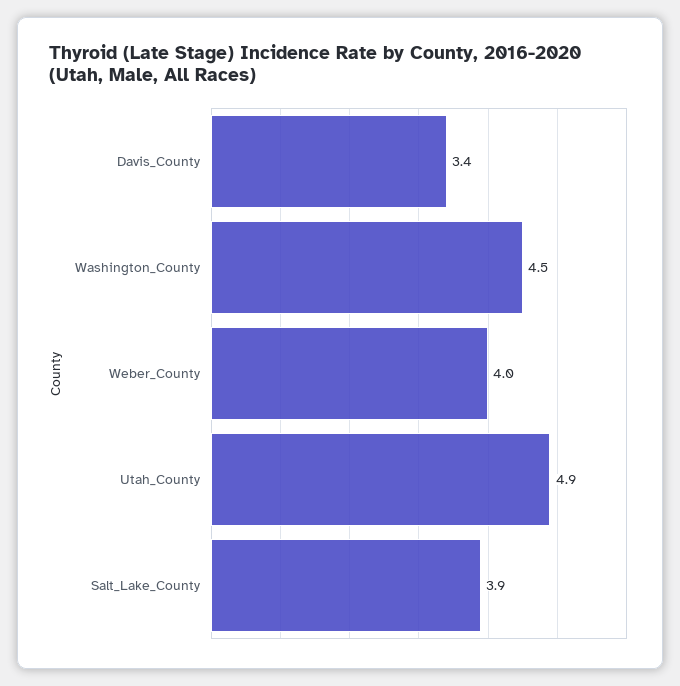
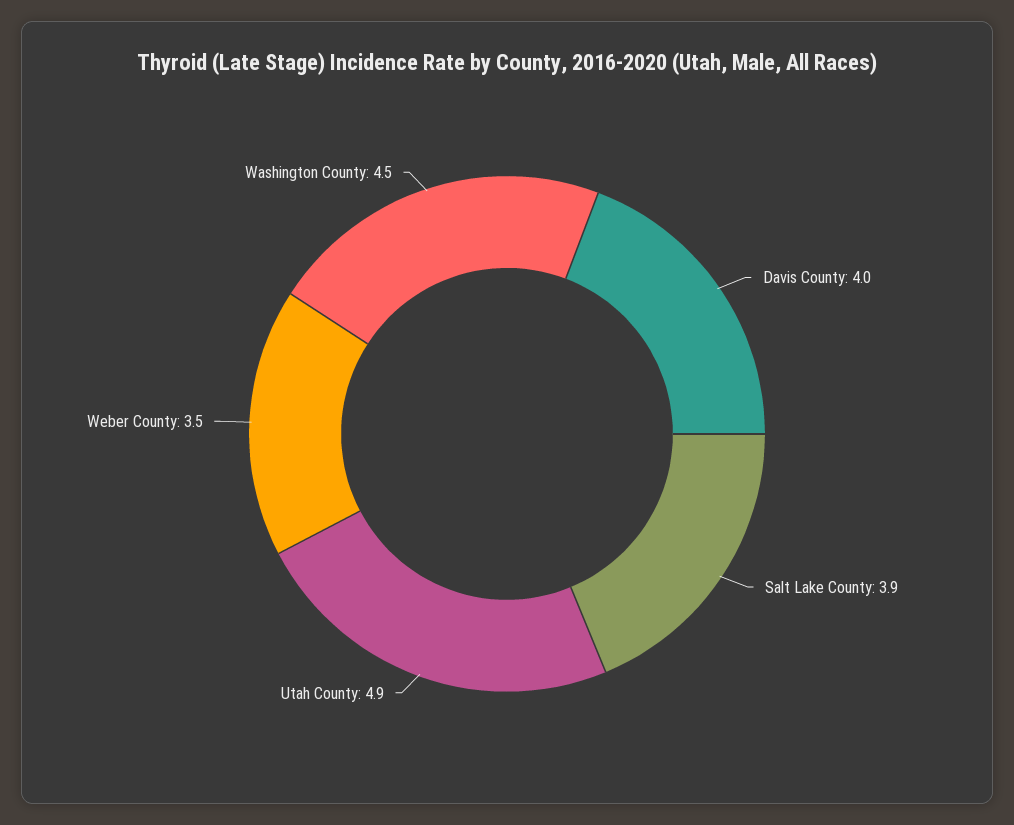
Davis_County: 3.4 -> 4
Weber_County: 4 -> 3.5

